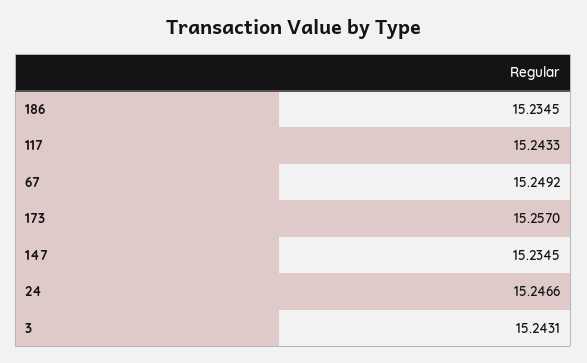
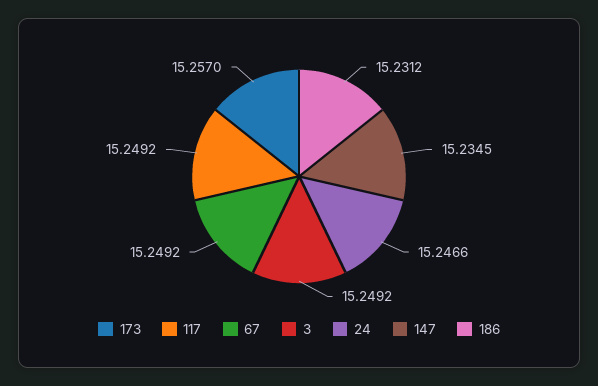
186: 15.2345 -> 15.2312
117: 15.2433 -> 15.2492
3: 15.2431 -> 15.2492

